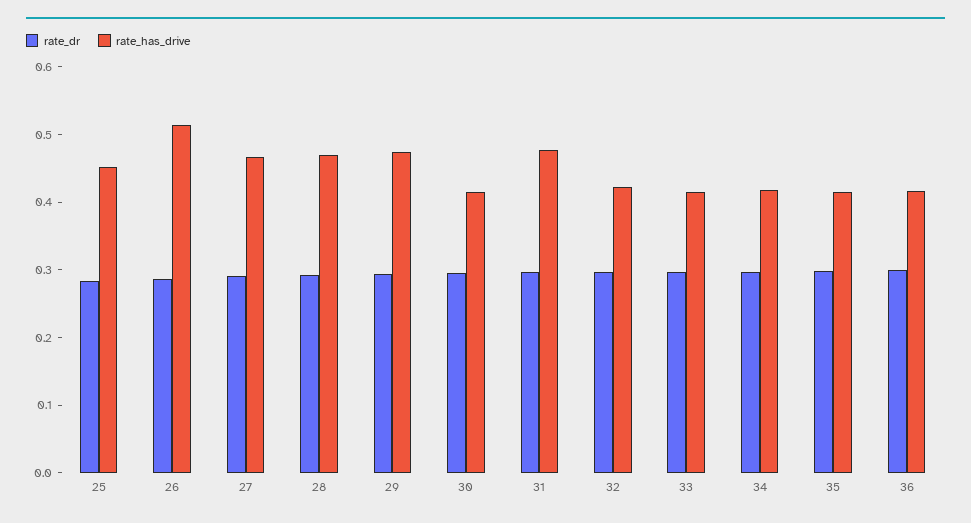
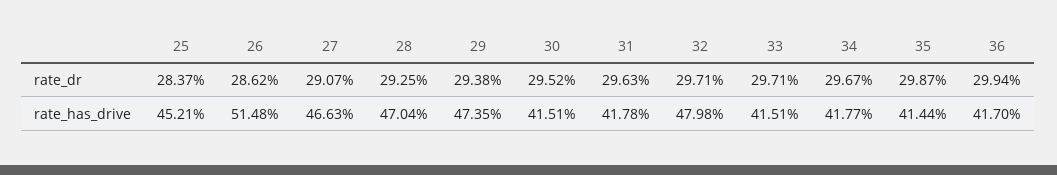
rate_has_drive, 31: 0.48 -> 0.4178
rate_has_drive, 32: 0.42 -> 0.4798

